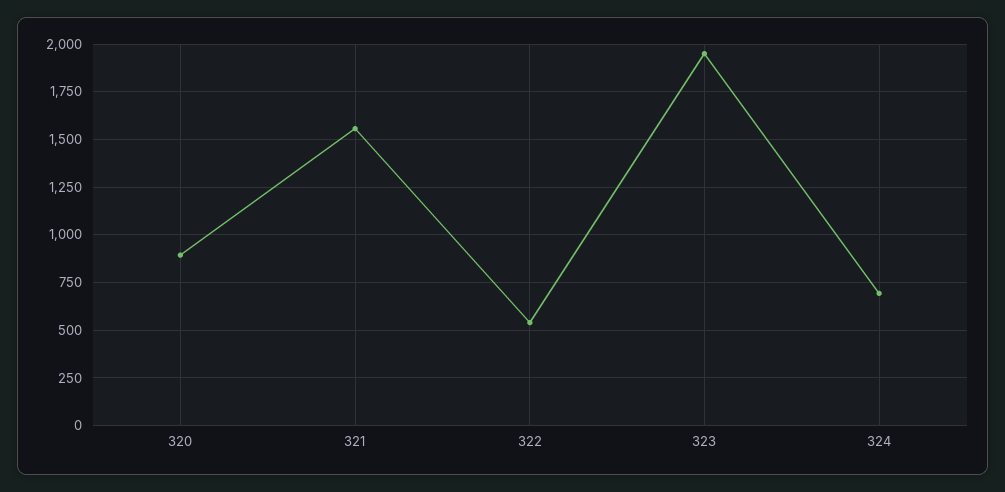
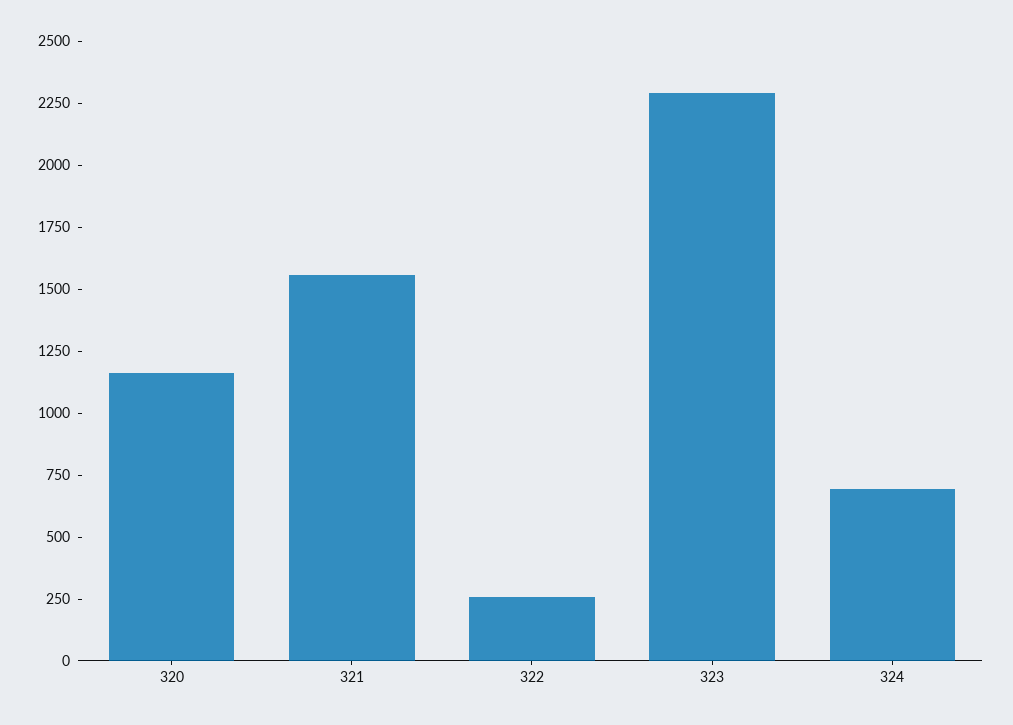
320: 900 -> 1150
322: 550 -> 250
323: 1950 -> 2300

